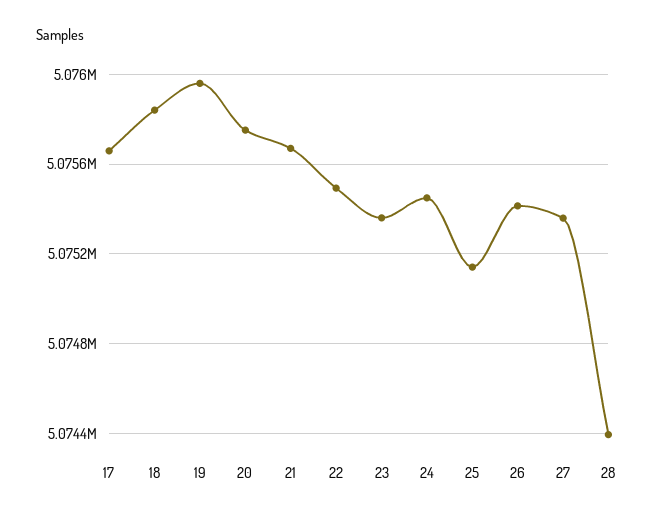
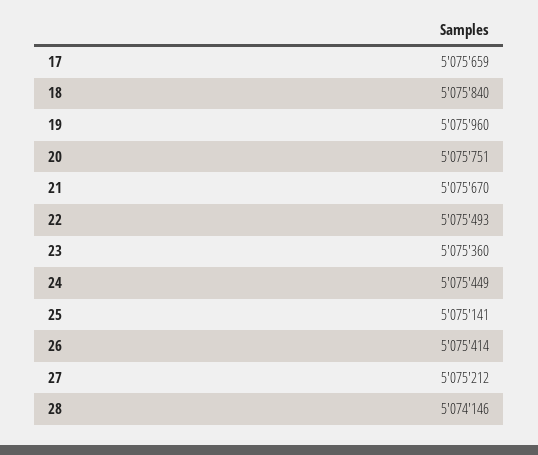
27: 5075350 -> 5075212
28: 5074400 -> 5074146

